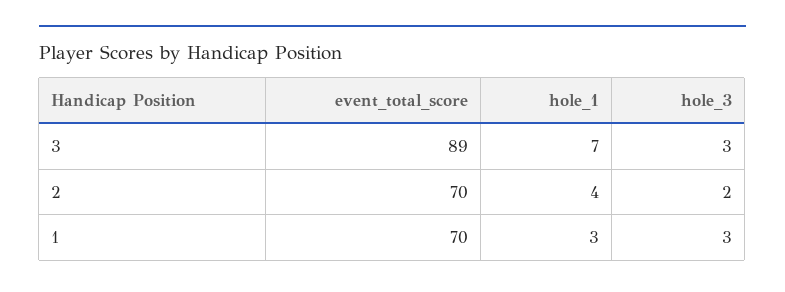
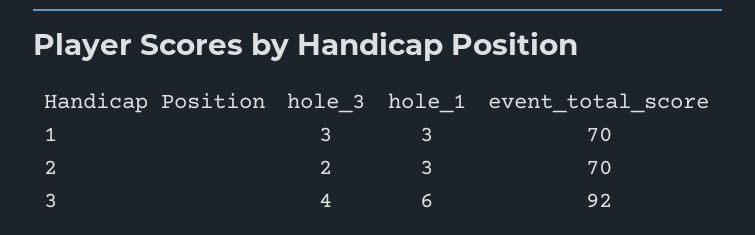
event_total_score, 3: 89 -> 92
hole_1, 3: 7 -> 6
hole_3, 3: 3 -> 4
hole_1, 2: 4 -> 3

